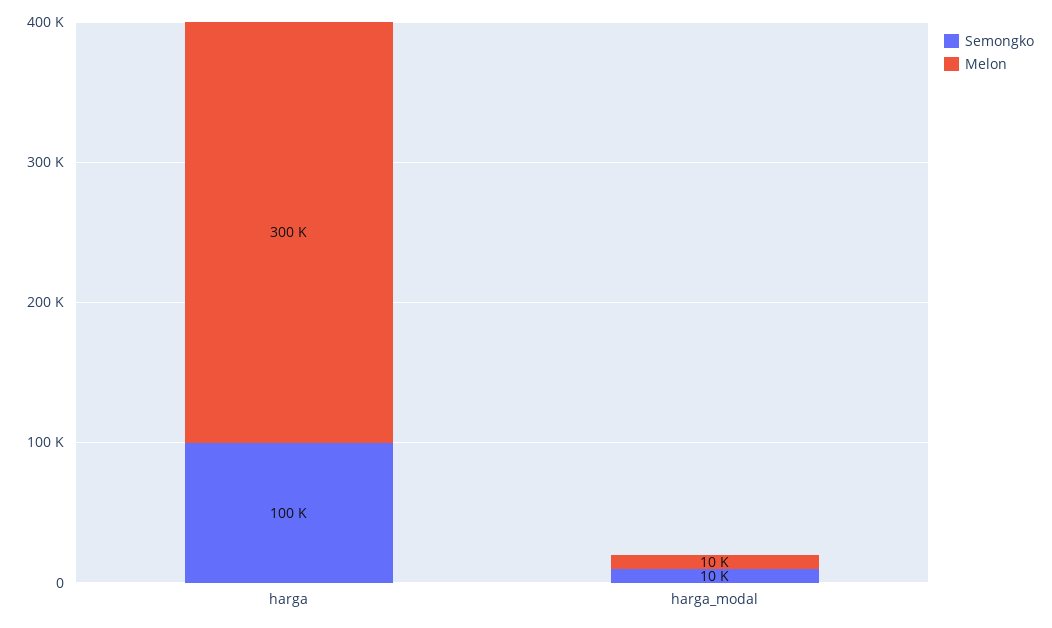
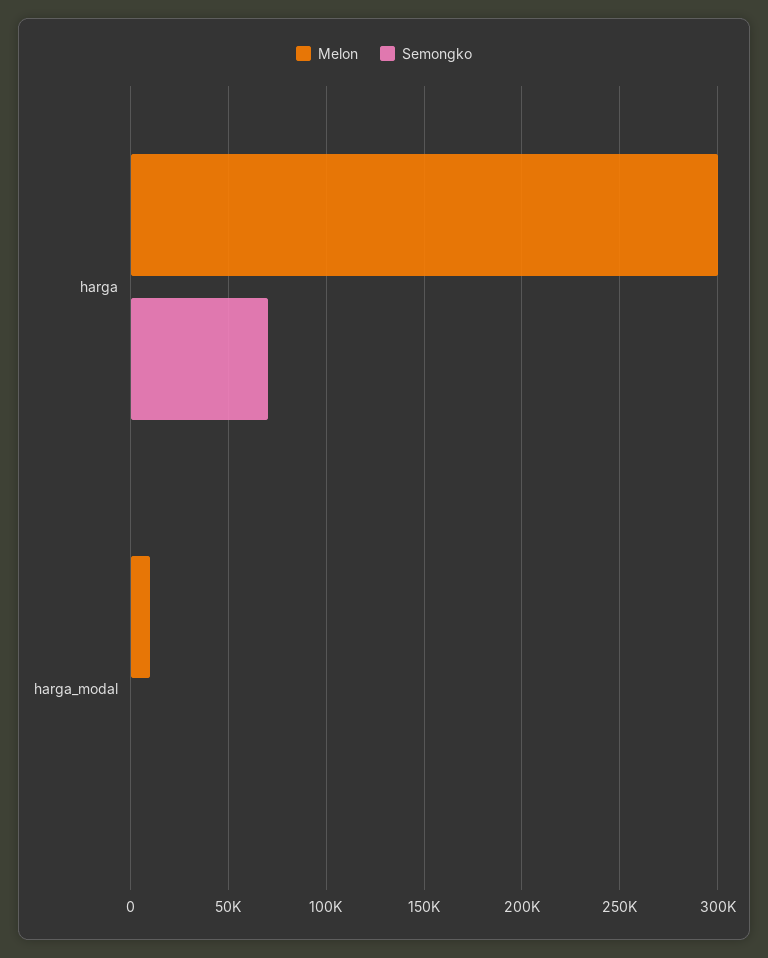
Semongko, harga: 100000 -> 70000
Semongko, harga_modal: 10000 -> 0

